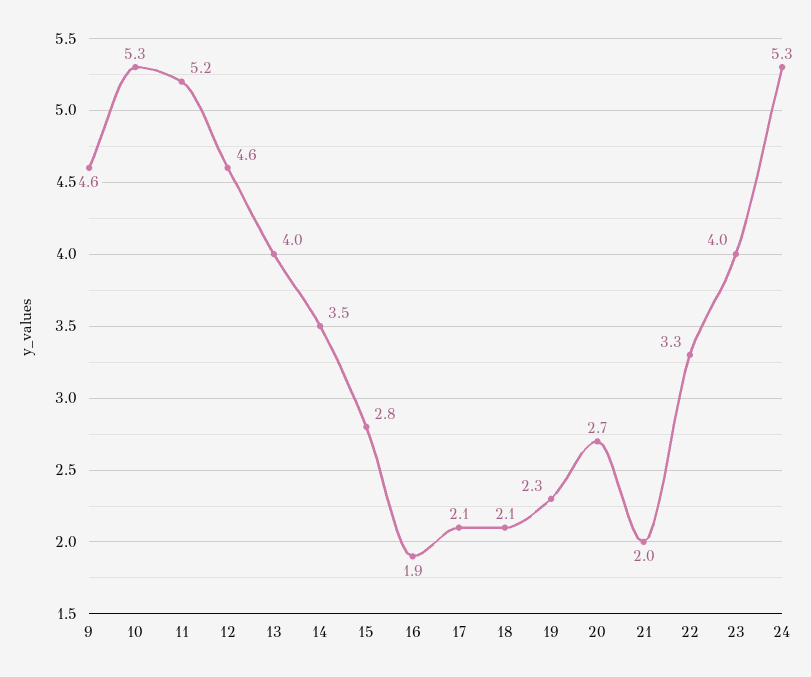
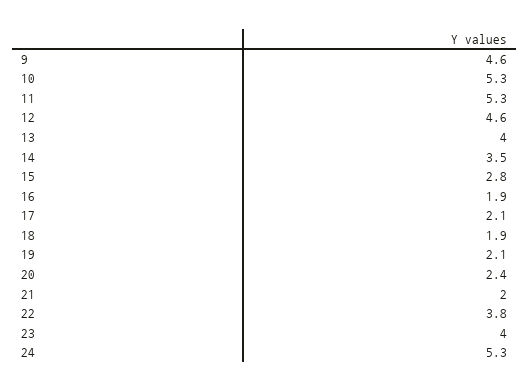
11: 5.2 -> 5.3
18: 2.1 -> 1.9
19: 2.3 -> 2.1
20: 2.7 -> 2.4
22: 3.3 -> 3.8

